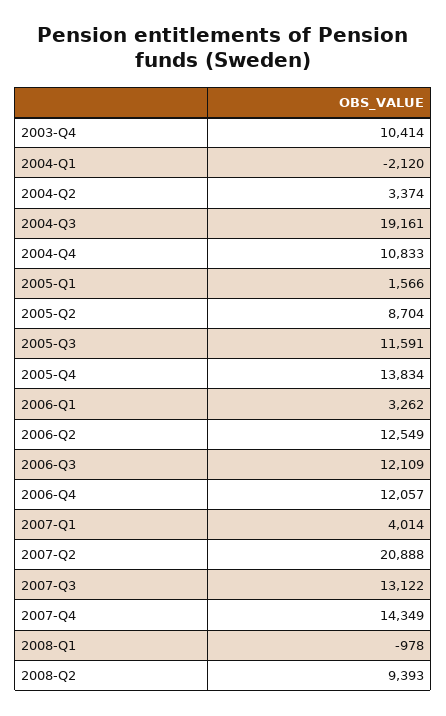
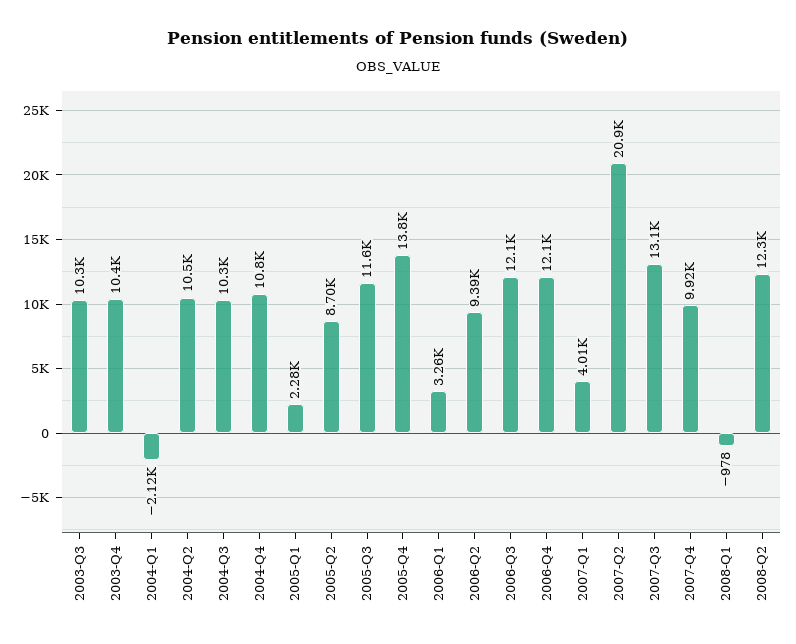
2004-Q2: 3374 -> 10500
2004-Q3: 19161 -> 10300
2005-Q1: 1566 -> 2280
2006-Q2: 12549 -> 9390
2007-Q4: 14349 -> 9920
2008-Q2: 9393 -> 12300
2003-Q3: none -> 10300

